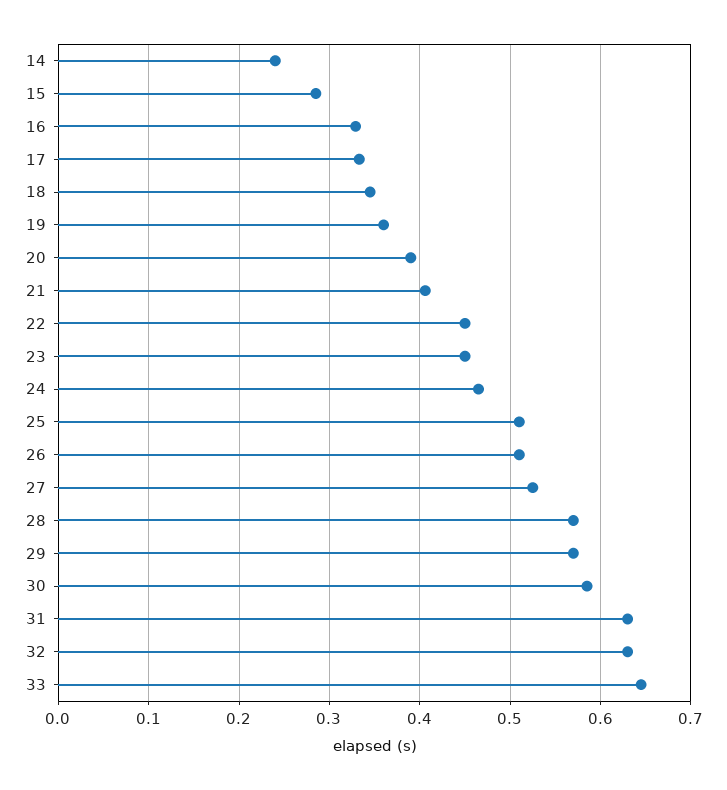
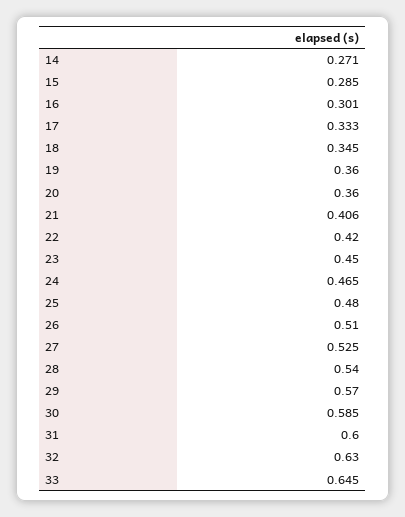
14: 0.24 -> 0.271
16: 0.33 -> 0.301
20: 0.39 -> 0.36
22: 0.45 -> 0.42
25: 0.51 -> 0.48
28: 0.57 -> 0.54
31: 0.63 -> 0.6

